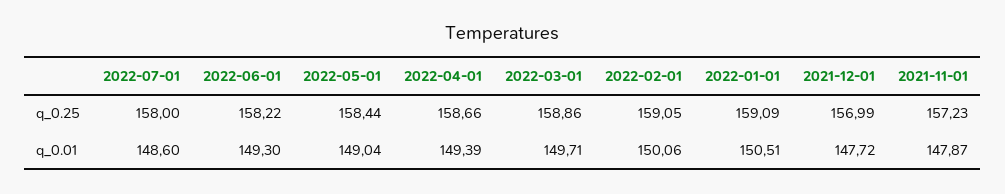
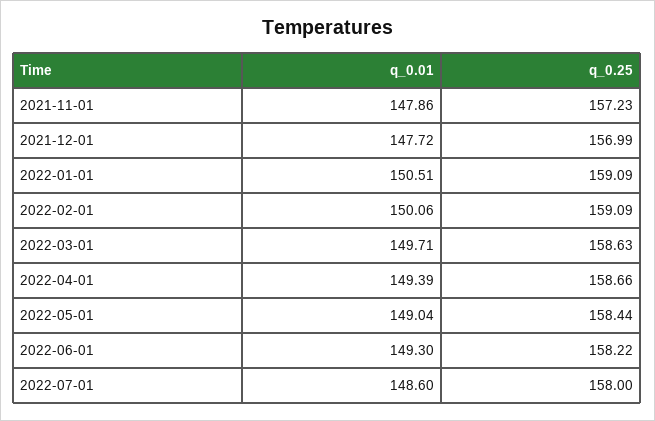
2022-03-01, q_0.25: 158.86 -> 158.63
2022-02-01, q_0.25: 159.05 -> 159.09
2021-11-01, q_0.01: 147.87 -> 147.86

